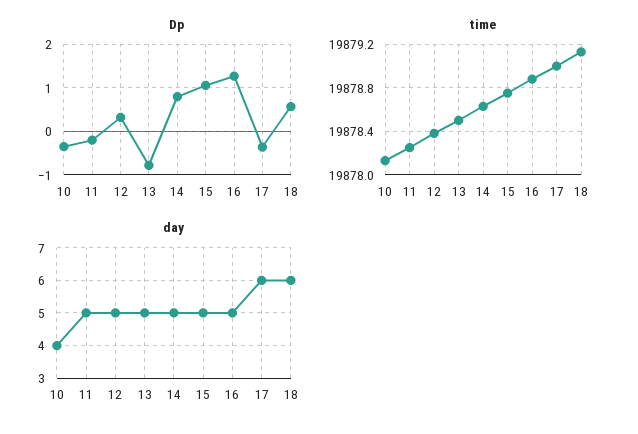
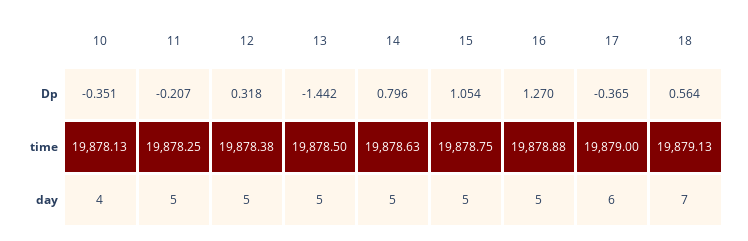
Dp, 13: -0.8 -> -1.442
day, 18: 6 -> 7

